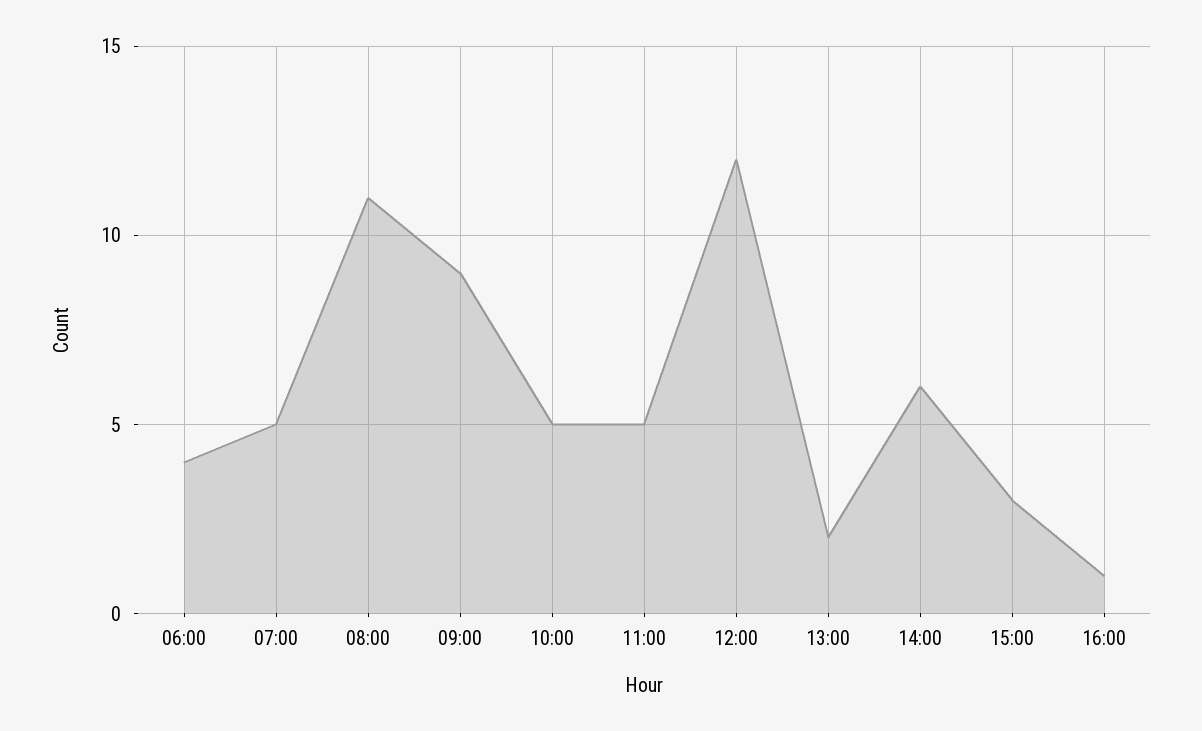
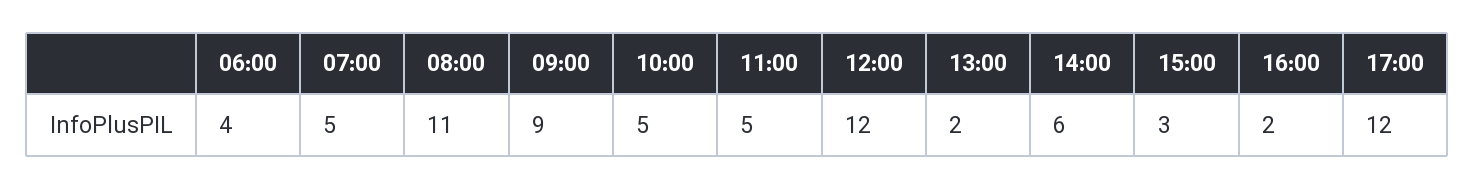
16:00: 1 -> 2
17:00: none -> 12

